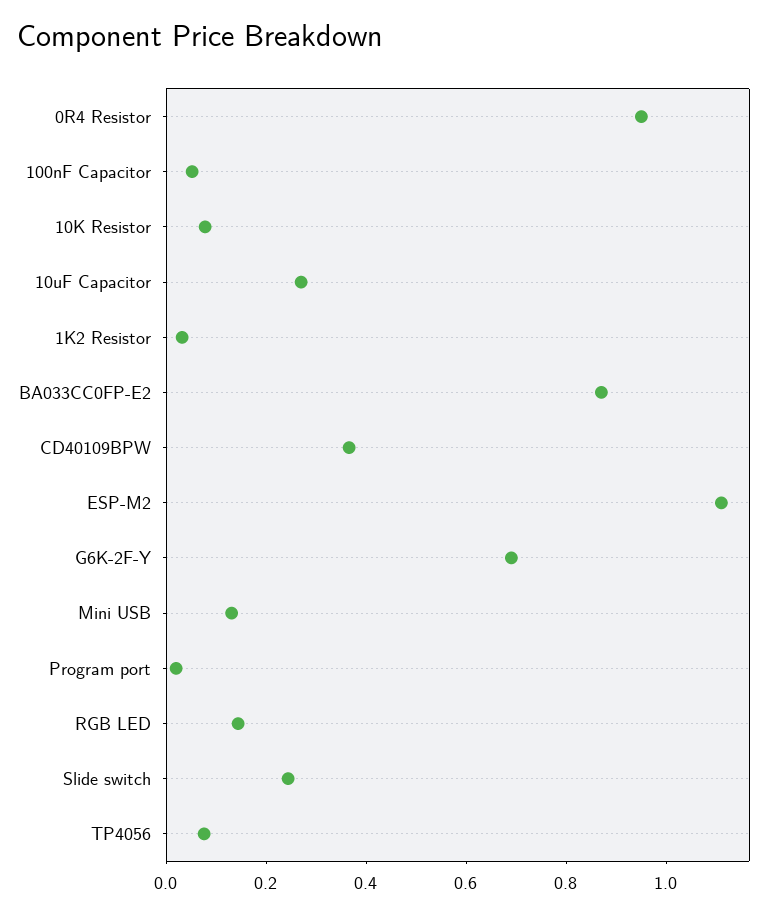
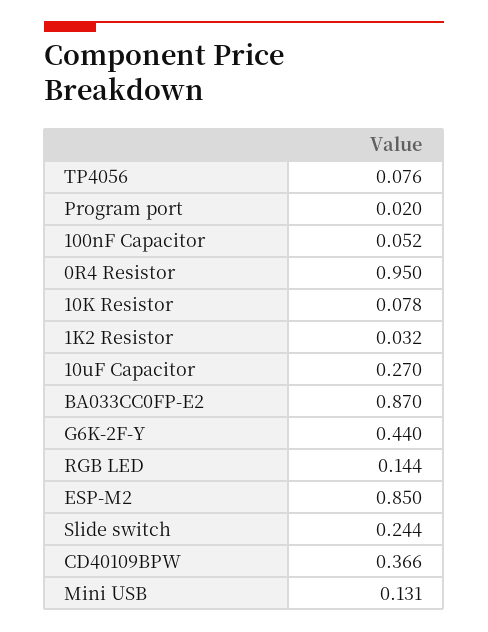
ESP-M2: 1.1 -> 0.85
G6K-2F-Y: 0.7 -> 0.44

